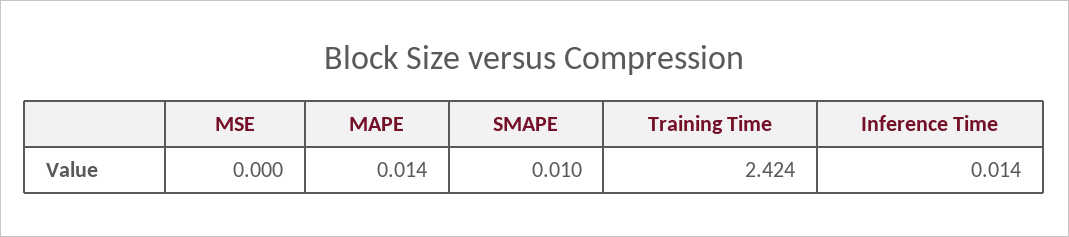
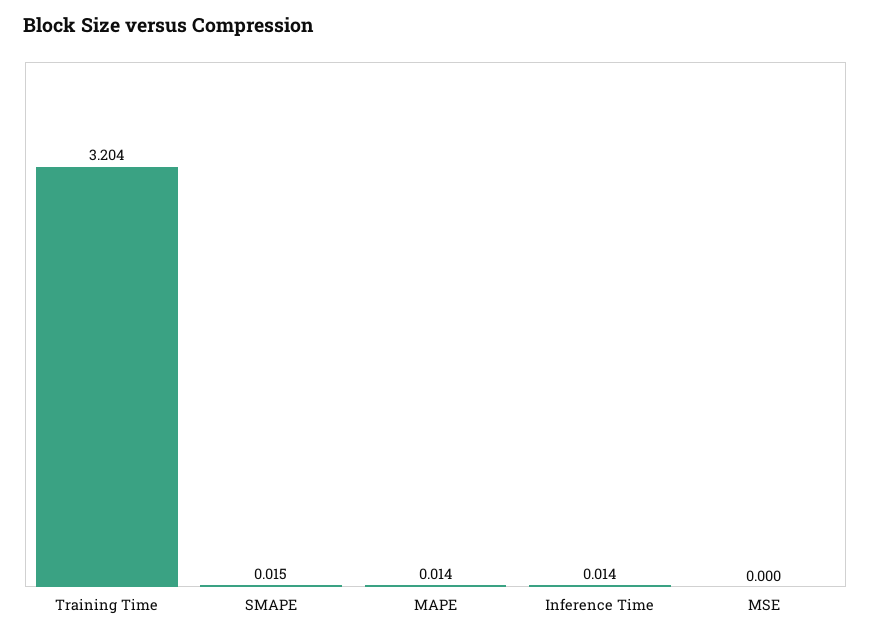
SMAPE: 0.01 -> 0.015
Training Time: 2.424 -> 3.204

